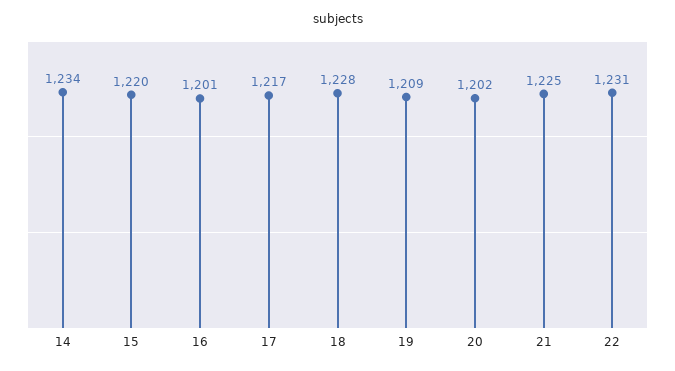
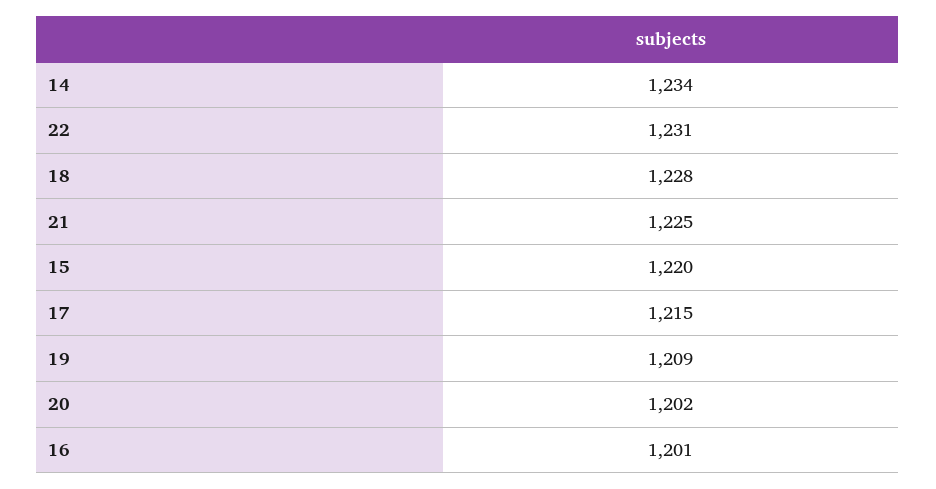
17: 1217 -> 1215

